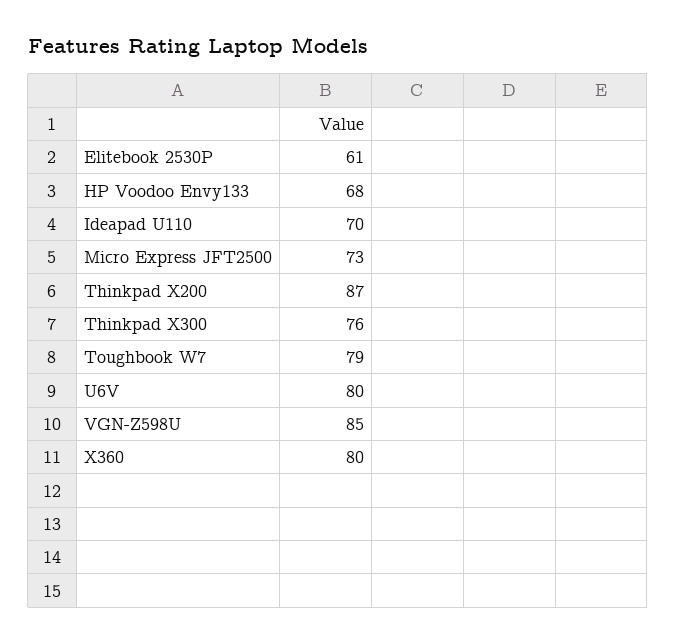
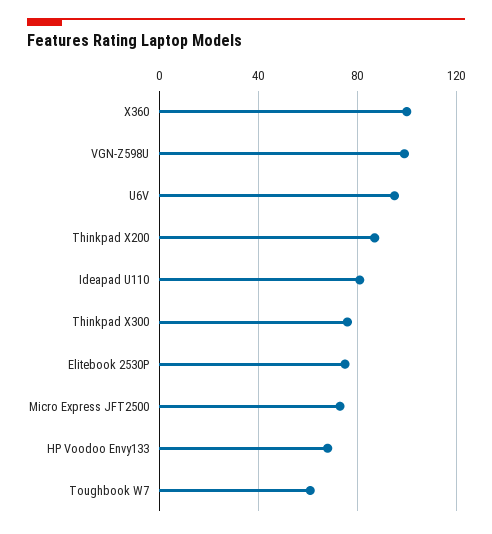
Elitebook 2530P: 61 -> 75
Ideapad U110: 70 -> 80
Toughbook W7: 79 -> 60
U6V: 80 -> 95
VGN-Z598U: 85 -> 100
X360: 80 -> 100

